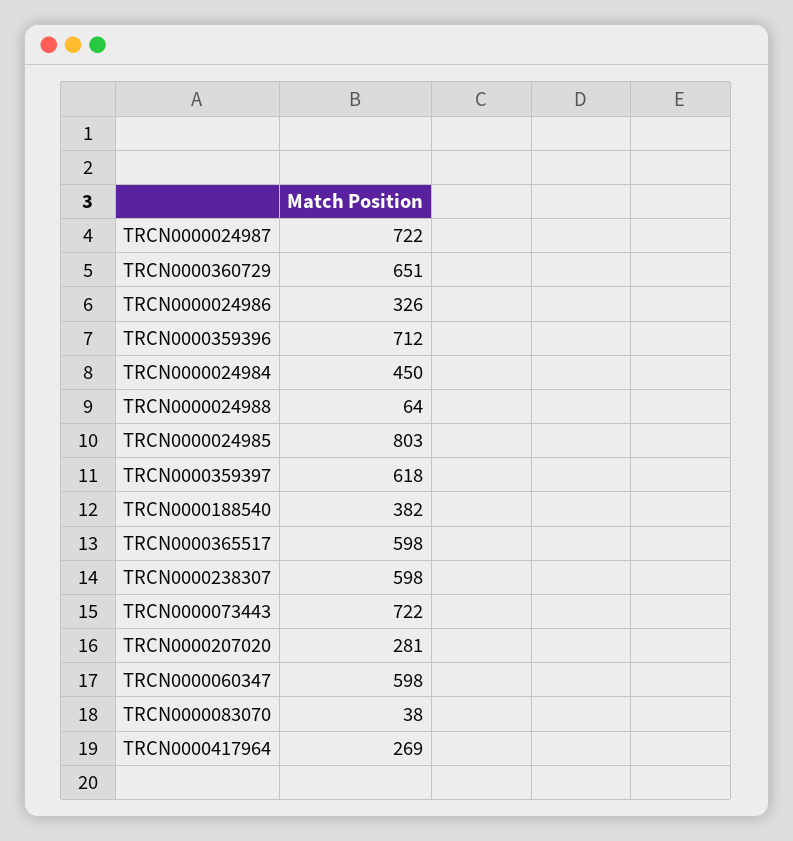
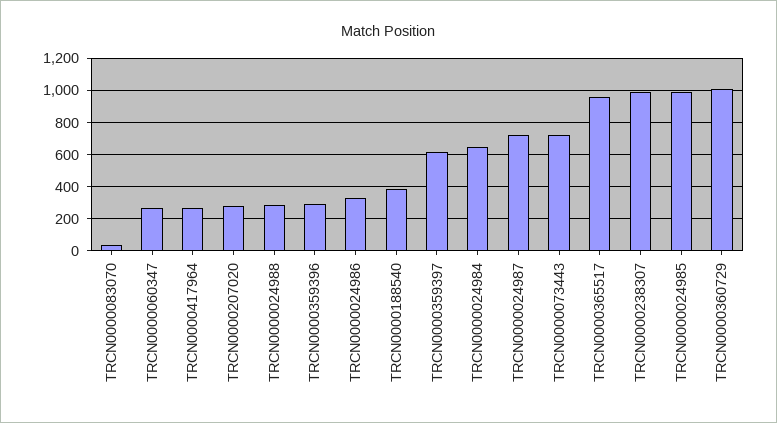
TRCN0000360729: 651 -> 1000
TRCN0000359396: 712 -> 300
TRCN0000024984: 450 -> 650
TRCN0000024988: 64 -> 300
TRCN0000024985: 803 -> 1000
TRCN0000365517: 598 -> 950
TRCN0000238307: 598 -> 1000
TRCN0000060347: 598 -> 250

